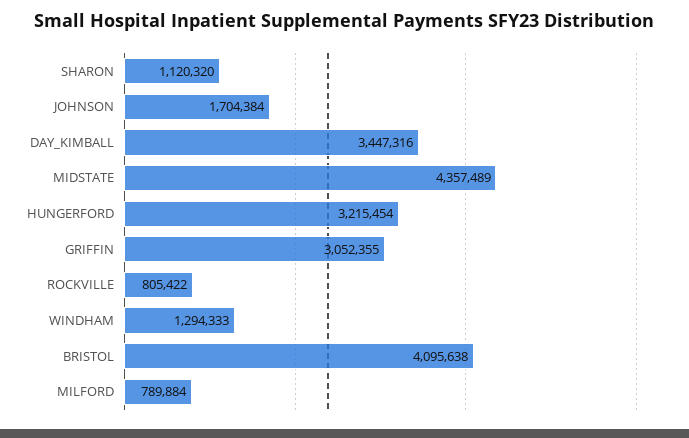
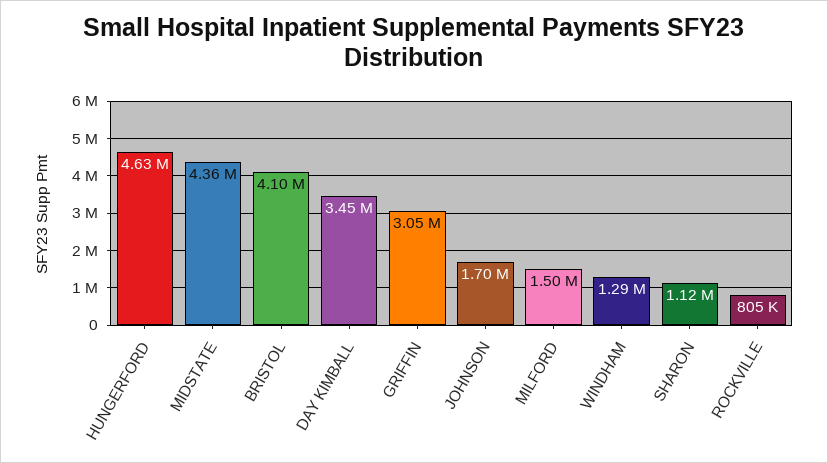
HUNGERFORD: 3215454 -> 4630000
MILFORD: 789884 -> 1500000

